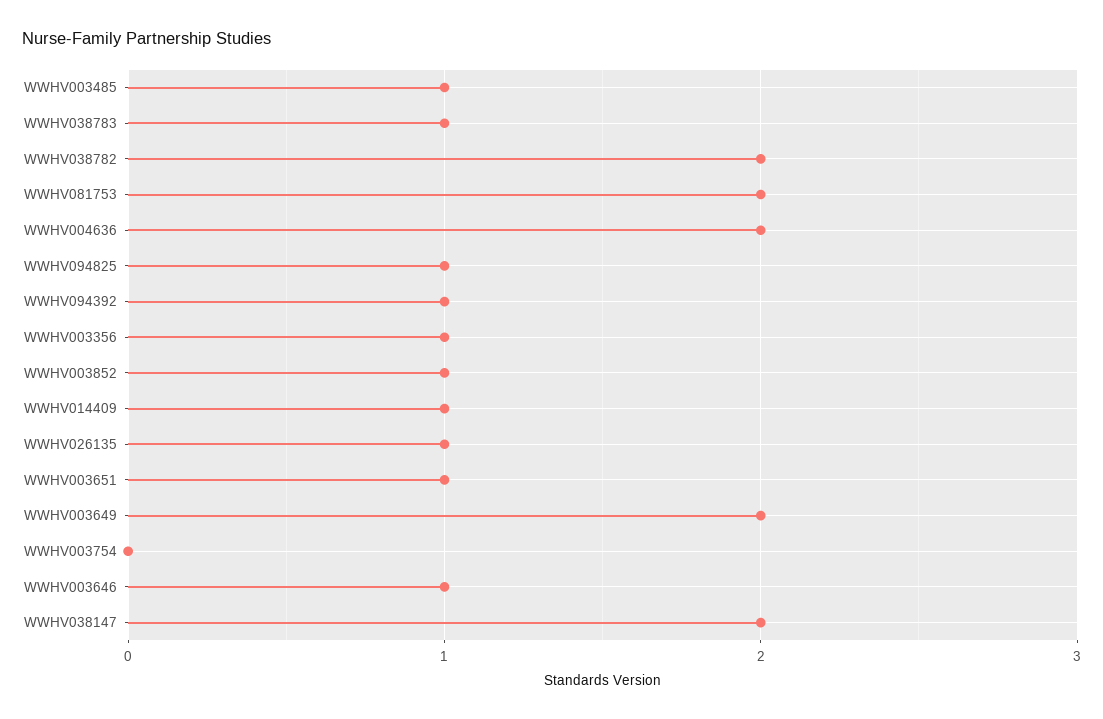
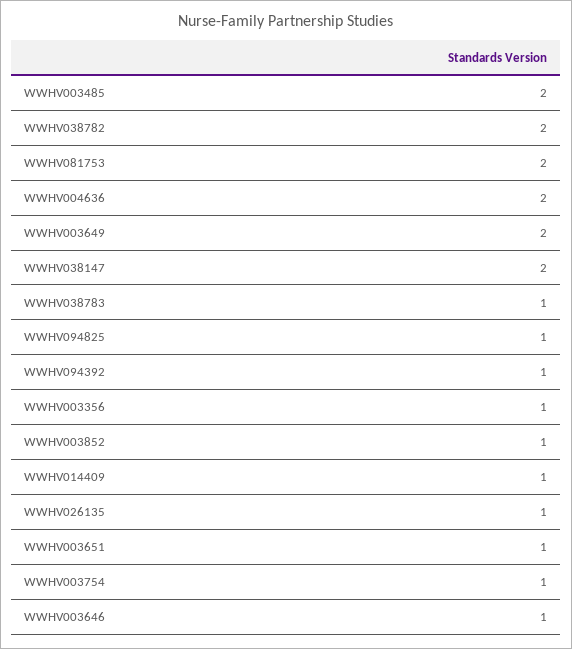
WWHV003485: 1 -> 2
WWHV003754: 0 -> 1

